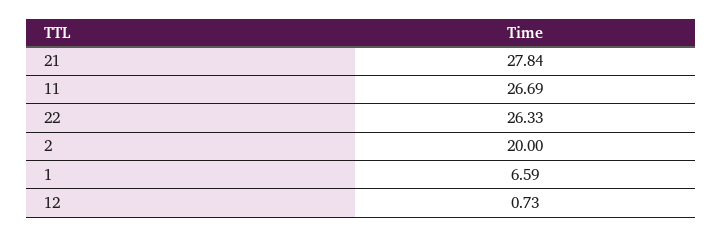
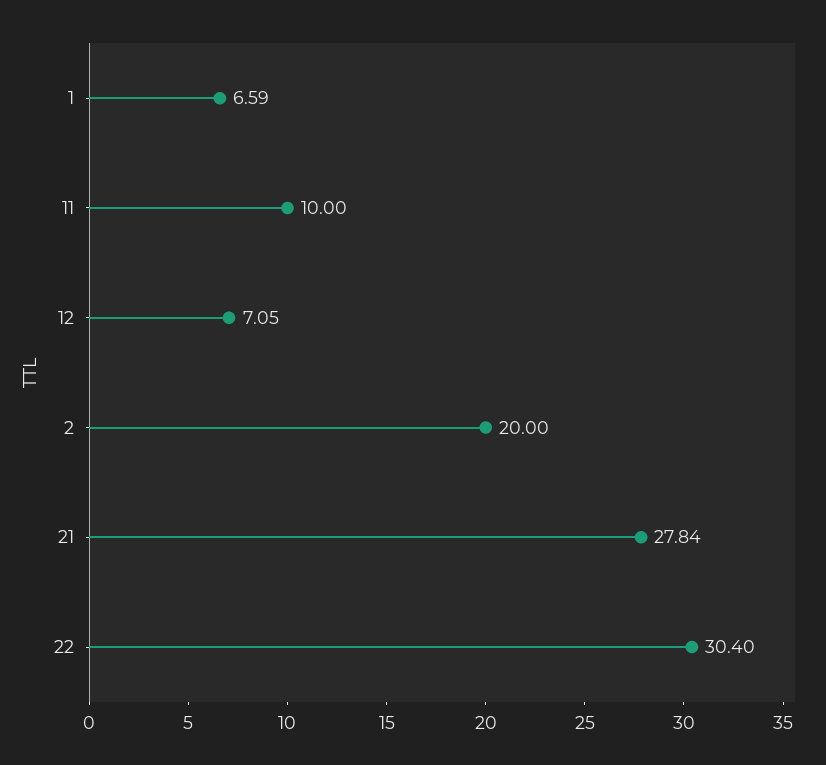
11: 26.69 -> 10
22: 26.33 -> 30.4
12: 0.73 -> 7.05

